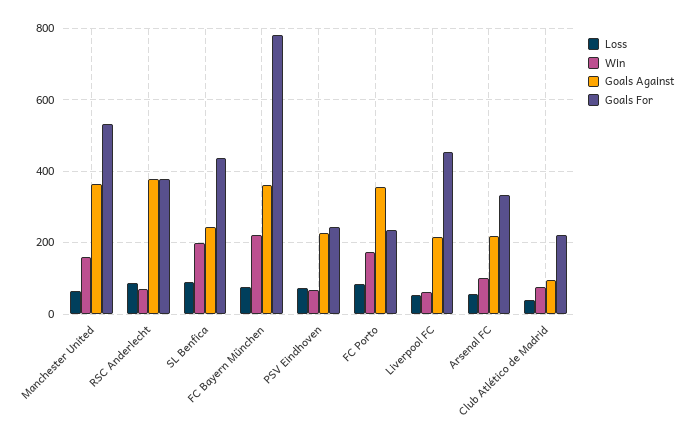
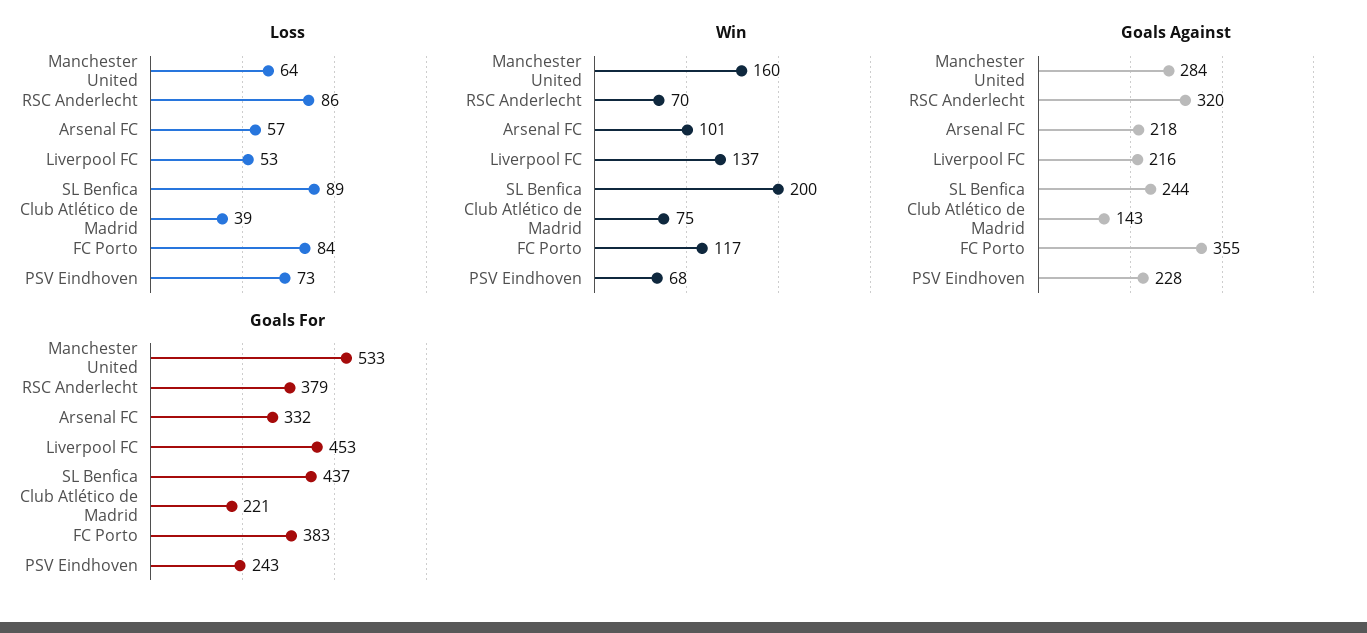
Goals Against, Manchester United: 360 -> 284
Goals Against, RSC Anderlecht: 380 -> 320
Loss, FC Bayern München: 80 -> none
Win, FC Bayern München: 220 -> none
Goals Against, FC Bayern München: 360 -> none
Goals For, FC Bayern München: 780 -> none
Win, FC Porto: 180 -> 117
Goals For, FC Porto: 240 -> 383
Win, Liverpool FC: 60 -> 137
Goals Against, Club Atlético de Madrid: 100 -> 143

